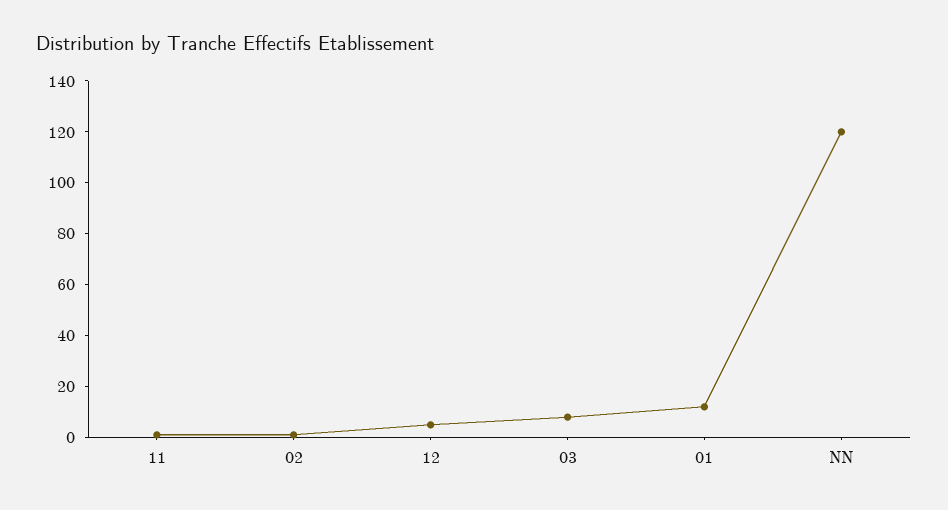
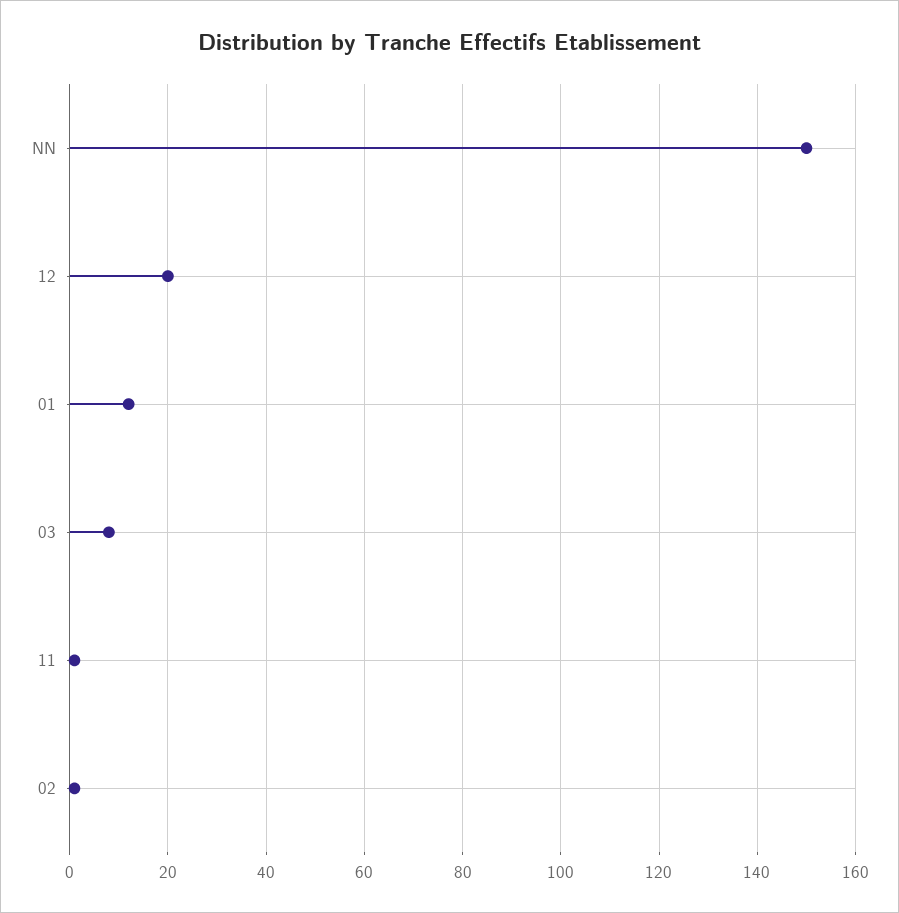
12: 5 -> 20
NN: 120 -> 150

